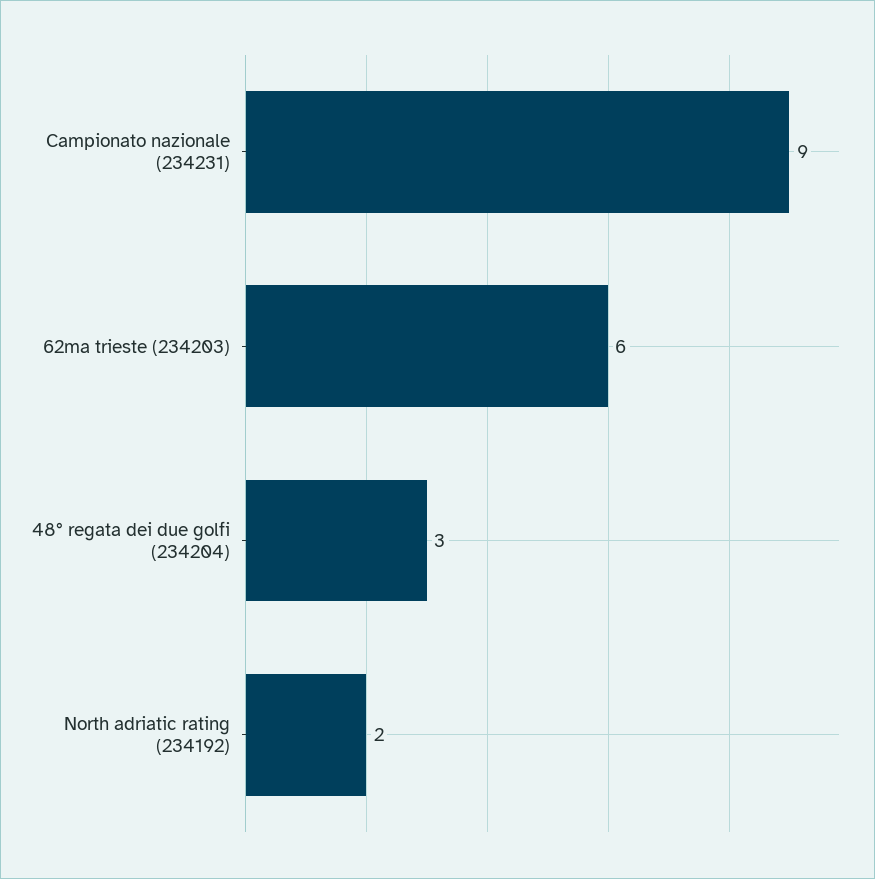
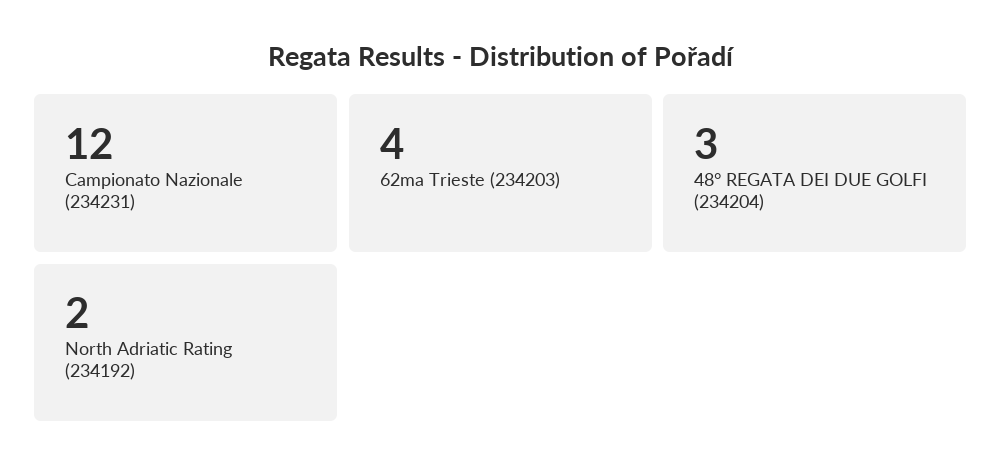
Campionato nazionale (234231): 9 -> 12
62ma trieste (234203): 6 -> 4

